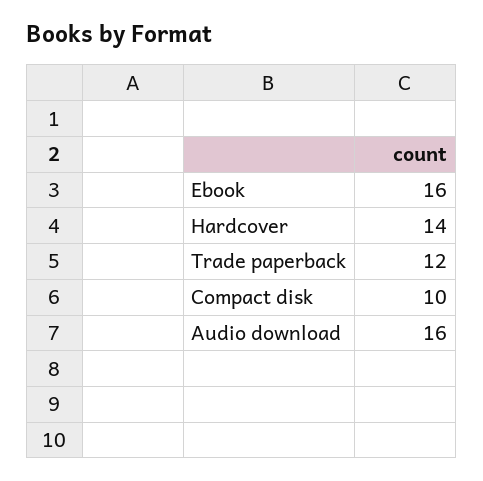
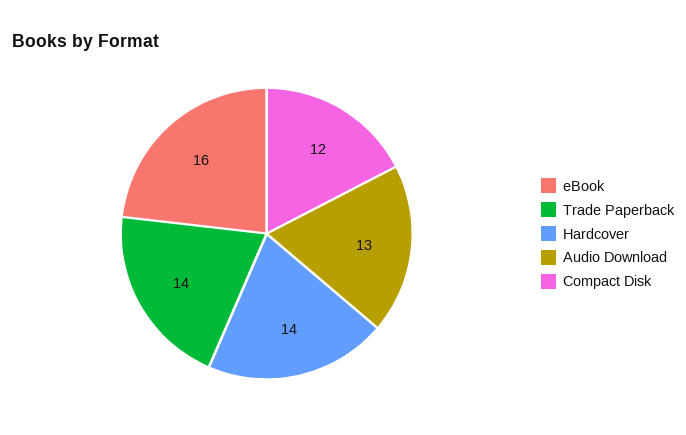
Trade paperback: 12 -> 14
Compact disk: 10 -> 12
Audio download: 16 -> 13

